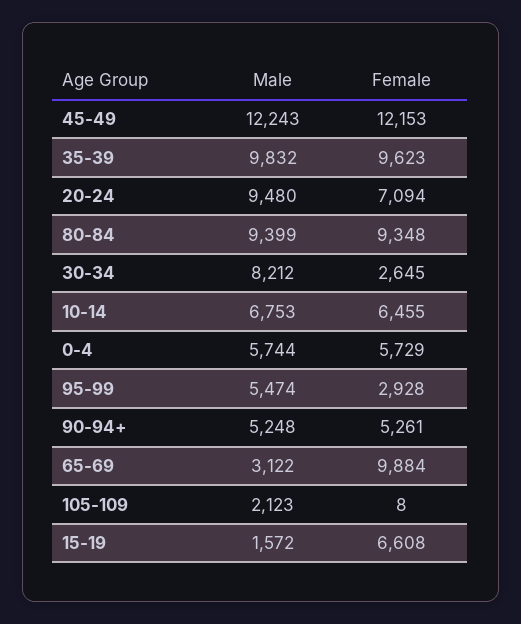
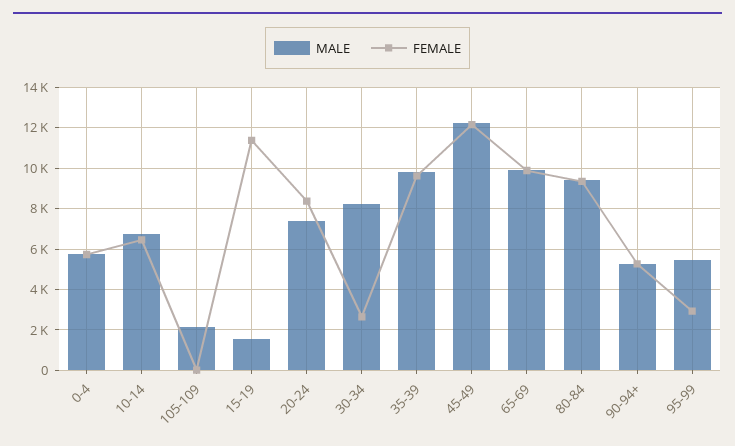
Male, 20-24: 9480 -> 7500
Female, 20-24: 7094 -> 8500
Male, 65-69: 3122 -> 10000
Female, 15-19: 6608 -> 11500

